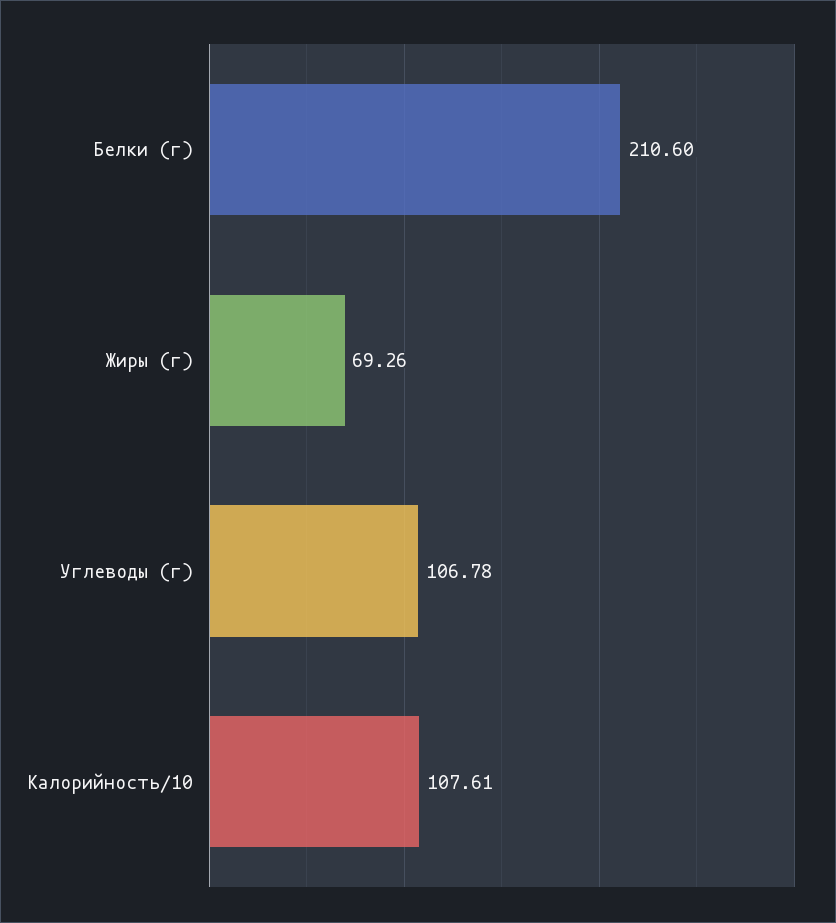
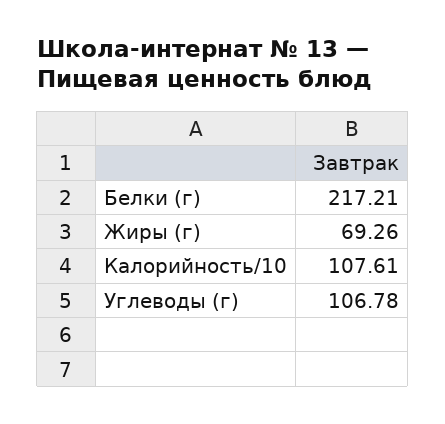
Белки (г): 210.6 -> 217.21

